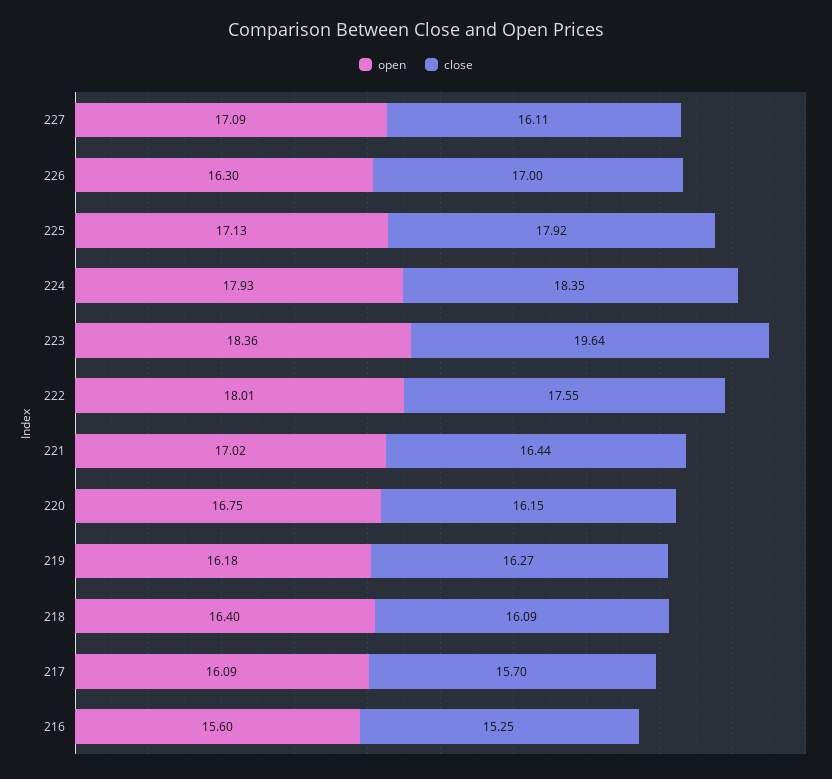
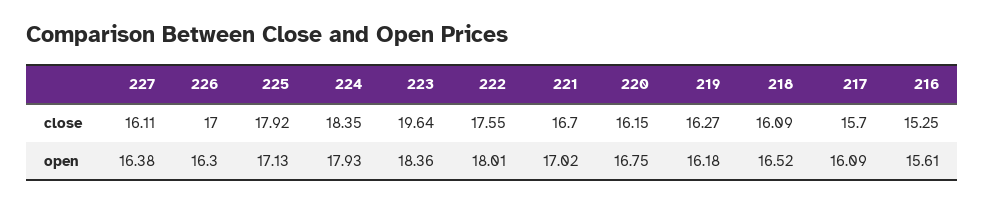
open, 227: 17.09 -> 16.38
close, 221: 16.44 -> 16.7
open, 218: 16.4 -> 16.52
open, 216: 15.6 -> 15.61

